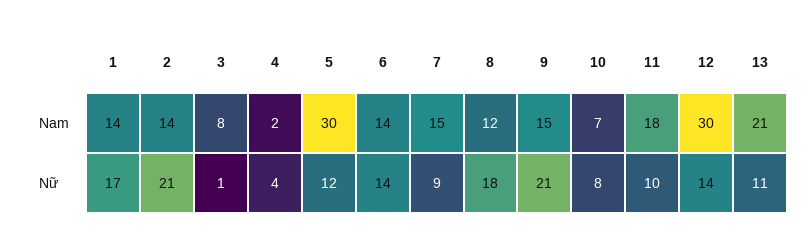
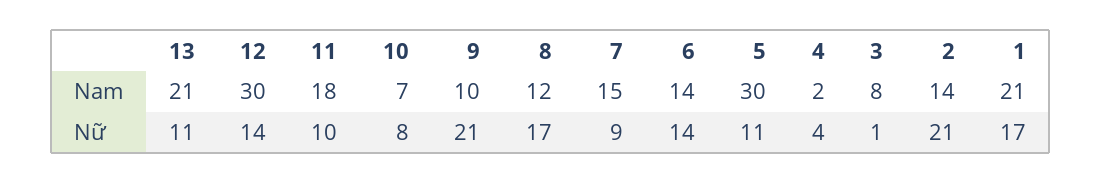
1, Nam: 14 -> 21
9, Nam: 15 -> 10
5, Nữ: 12 -> 11
8, Nữ: 18 -> 17

